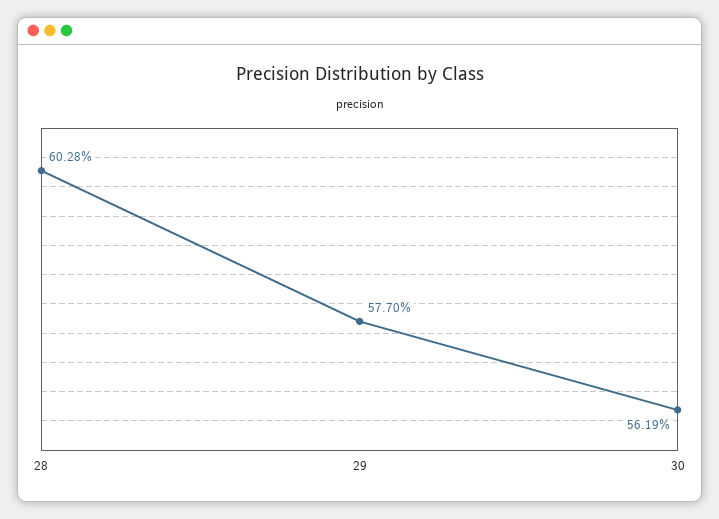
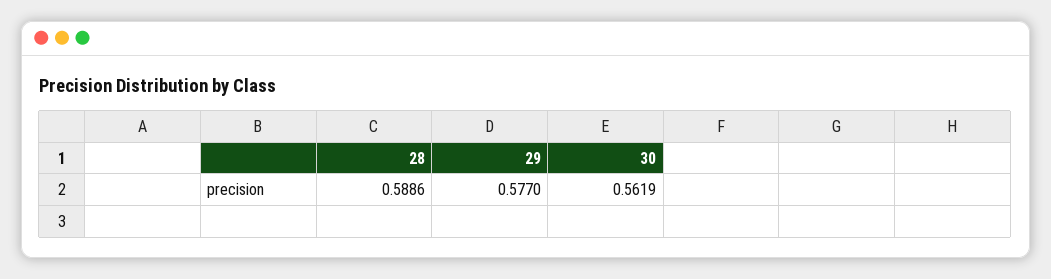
28: 0.6028 -> 0.5886

